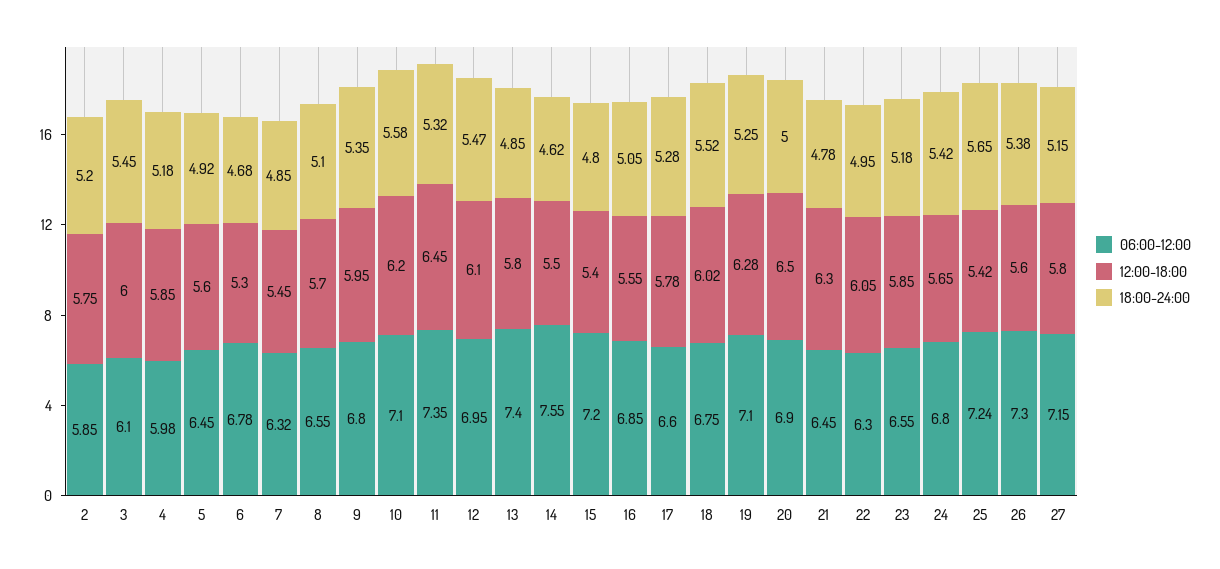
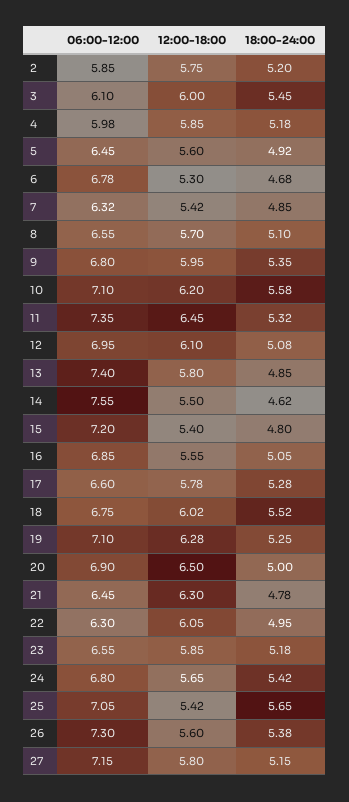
12:00-18:00, 7: 5.45 -> 5.42
18:00-24:00, 12: 5.47 -> 5.08
06:00-12:00, 25: 7.24 -> 7.05

